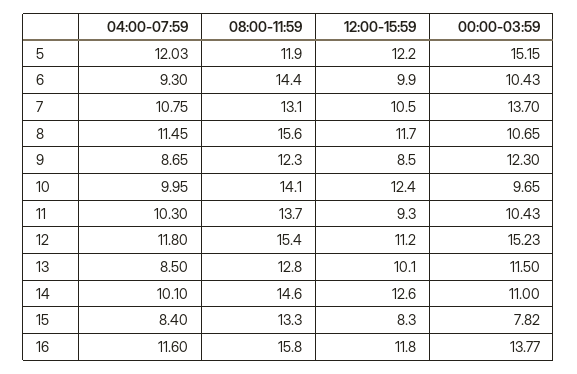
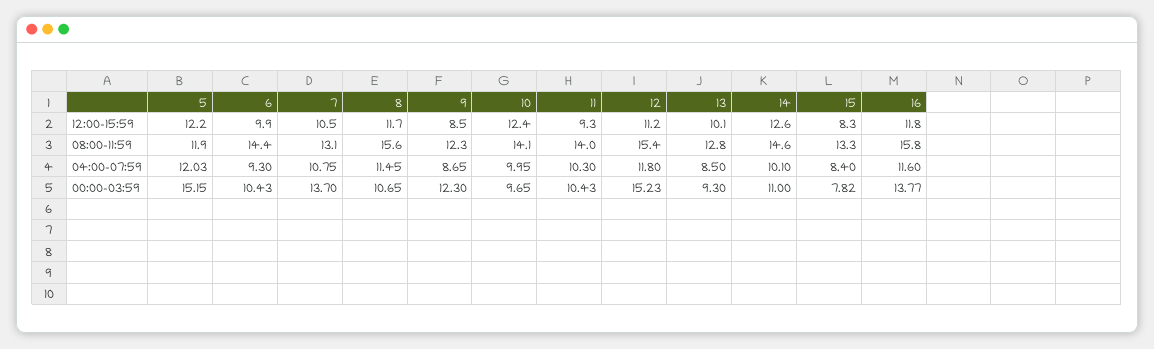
08:00-11:59, 11: 13.7 -> 14
00:00-03:59, 13: 11.5 -> 9.3

